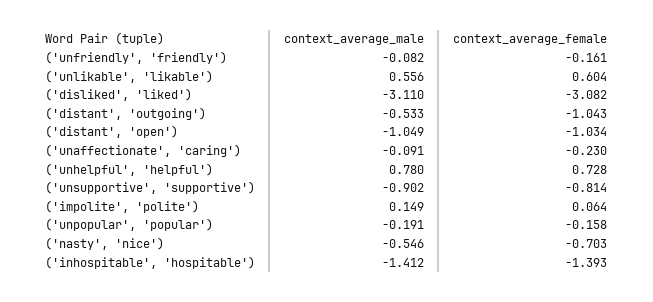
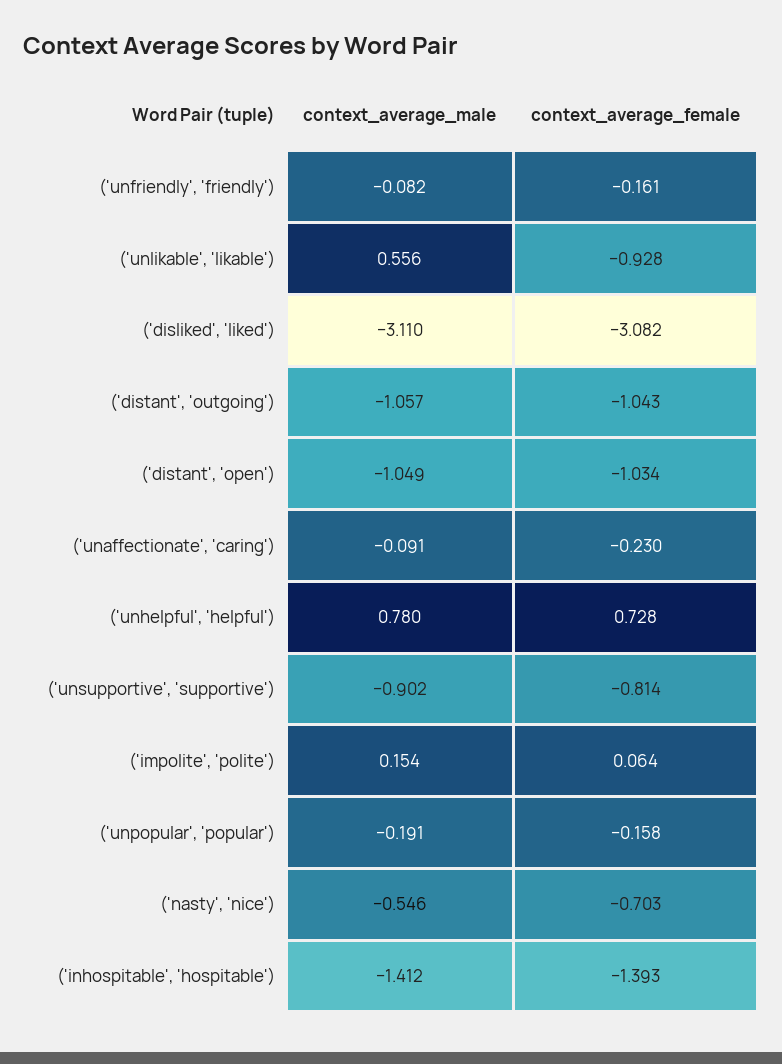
context_average_female, ('unlikable', 'likable'): 0.604 -> -0.928
context_average_male, ('distant', 'outgoing'): -0.533 -> -1.057
context_average_male, ('impolite', 'polite'): 0.149 -> 0.154

